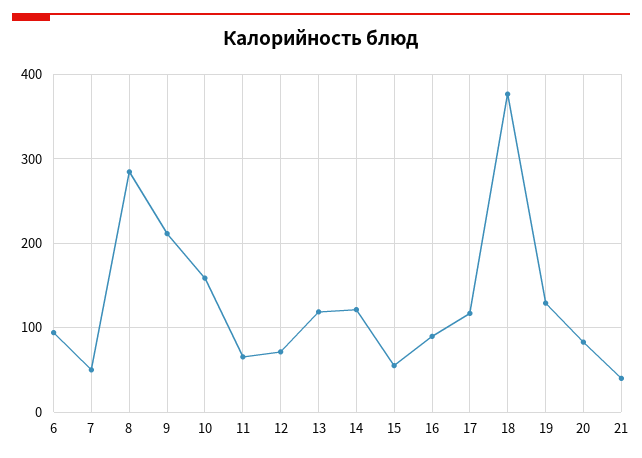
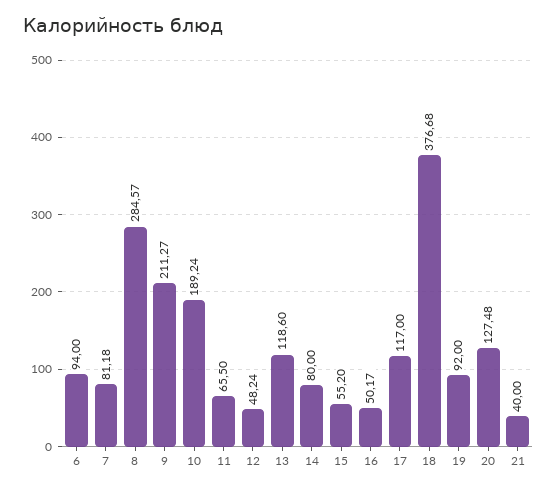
7: 50 -> 81.18
10: 160 -> 189.24
12: 70 -> 48.24
14: 120 -> 80
16: 90 -> 50.17
19: 130 -> 92
20: 80 -> 127.48

